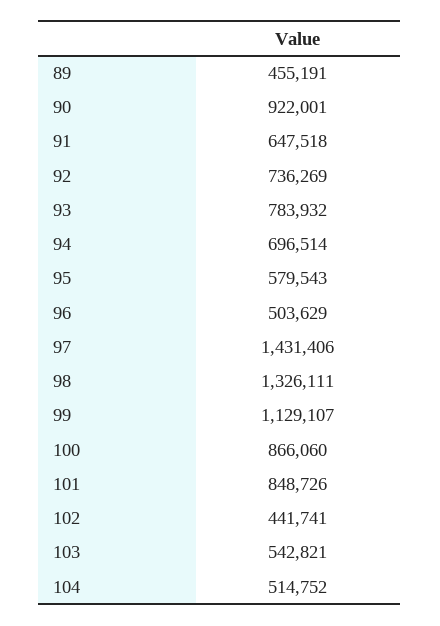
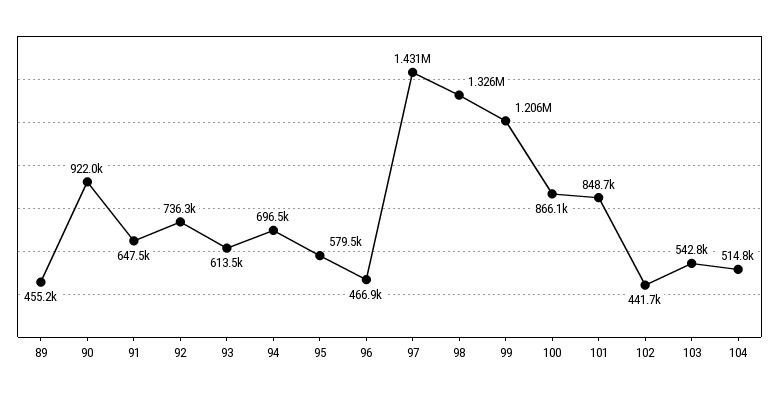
93: 783932 -> 613500
96: 503629 -> 466900
99: 1129107 -> 1206000

